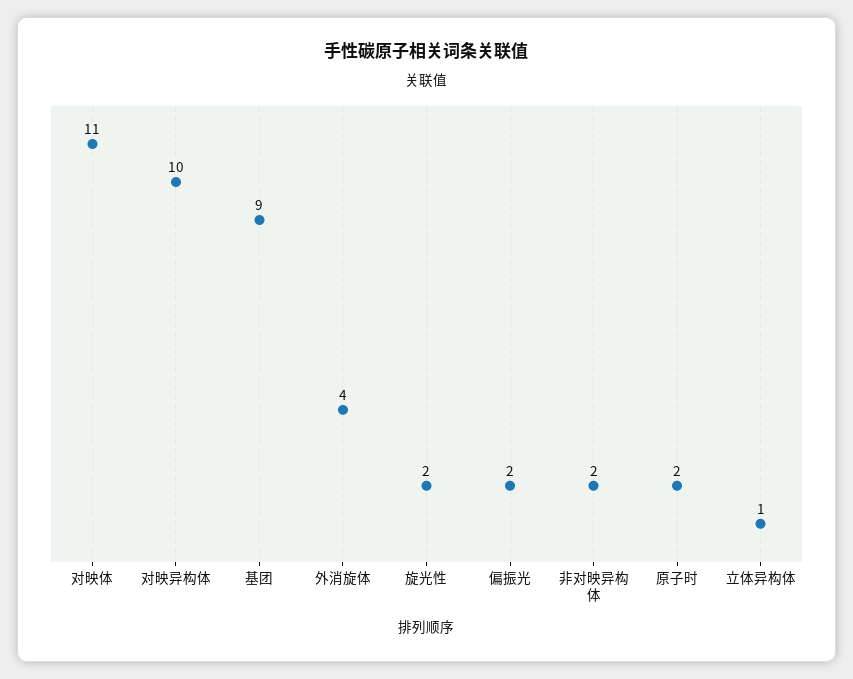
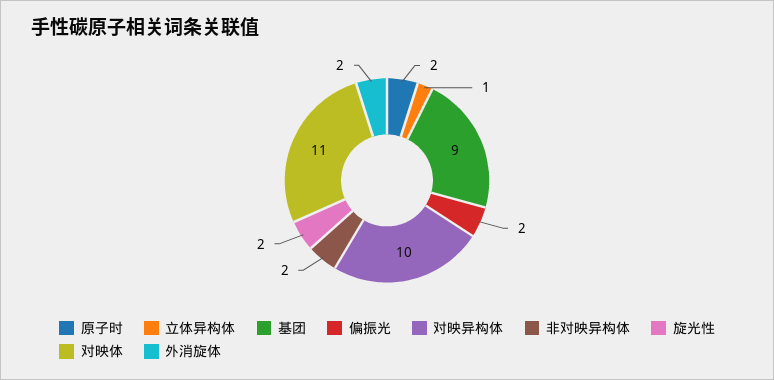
外消旋体: 4 -> 2

